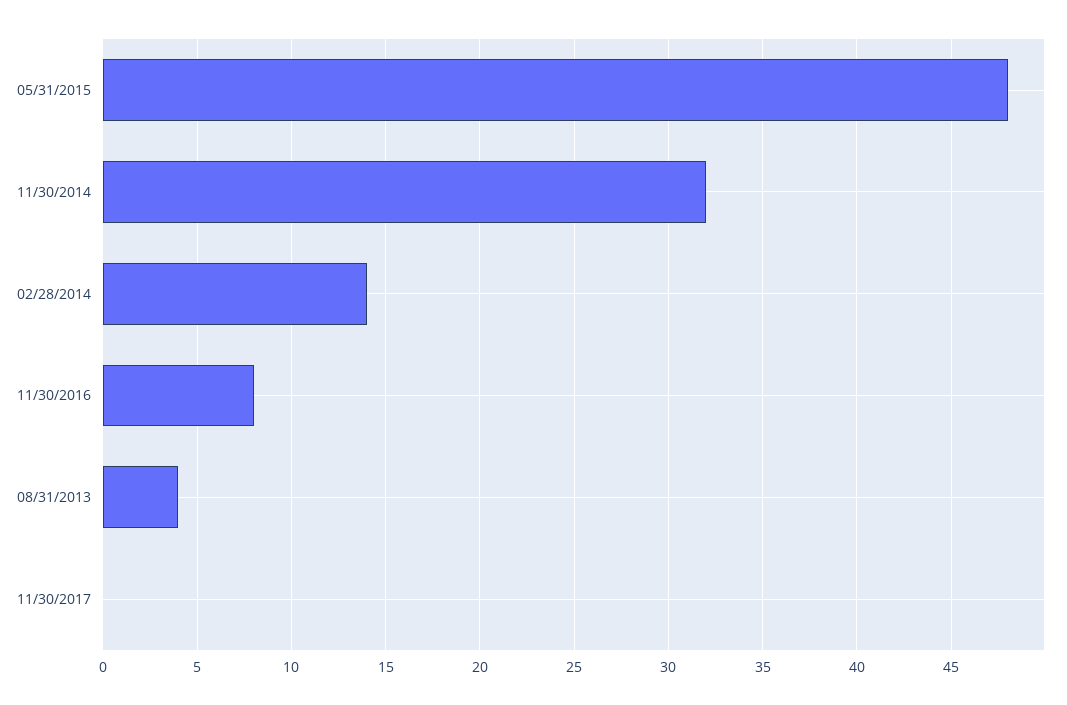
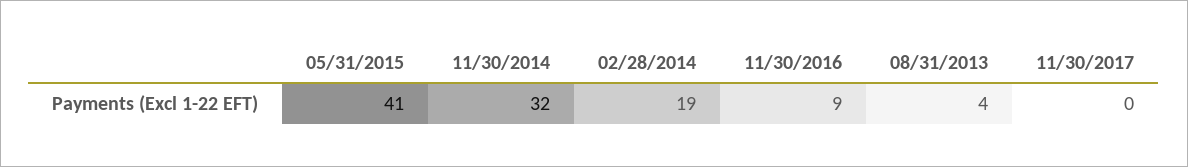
05/31/2015: 48 -> 41
02/28/2014: 14 -> 19
11/30/2016: 8 -> 9

